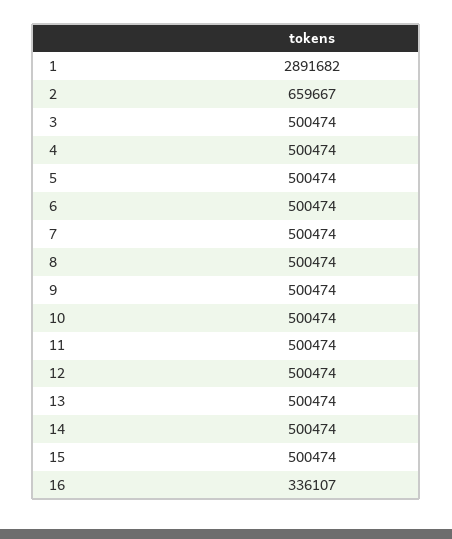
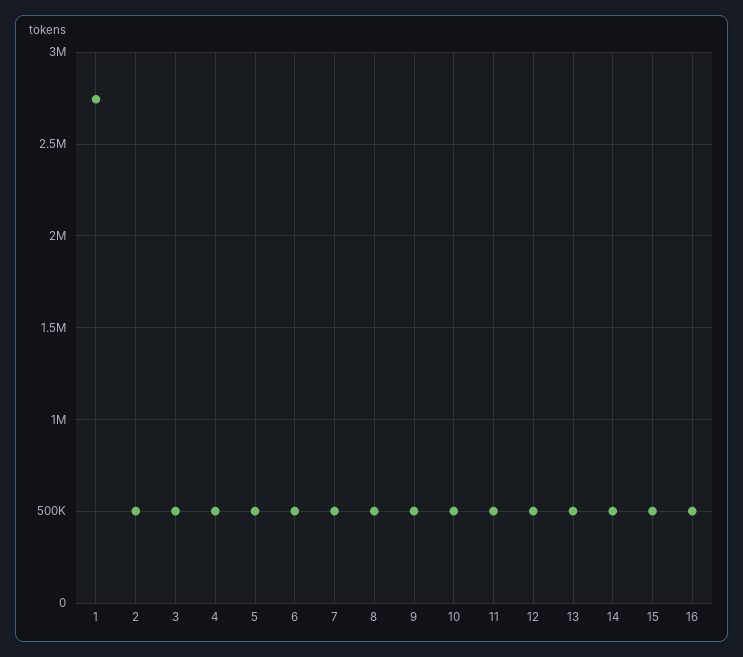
1: 2891682 -> 2750000
2: 659667 -> 500000
16: 336107 -> 500000

